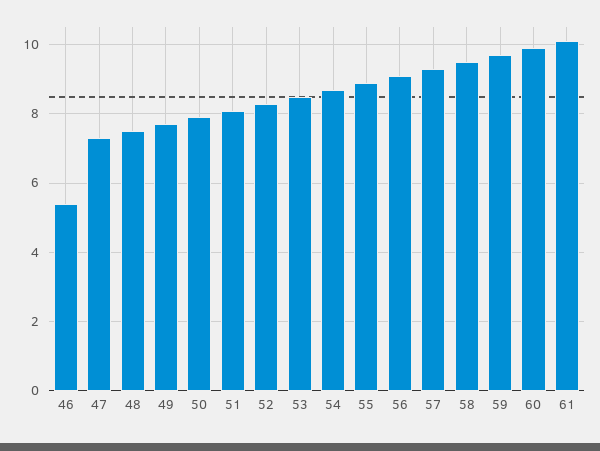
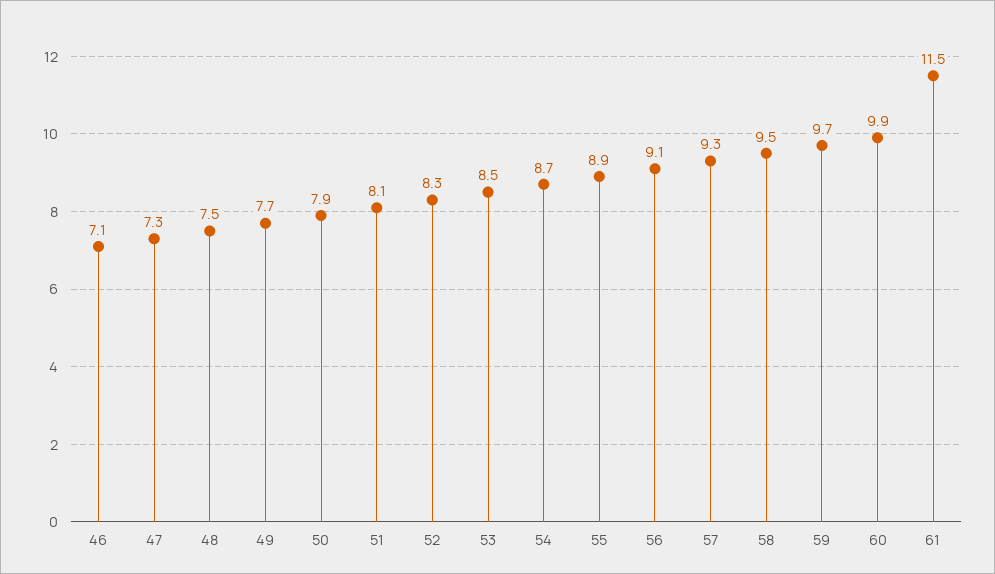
46: 5.5 -> 7.1
61: 10 -> 11.5

